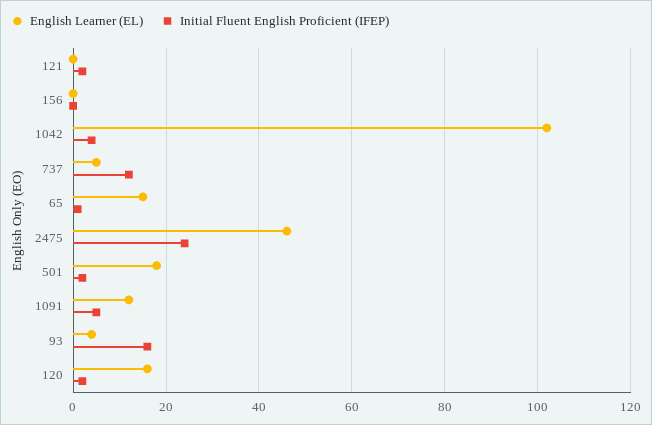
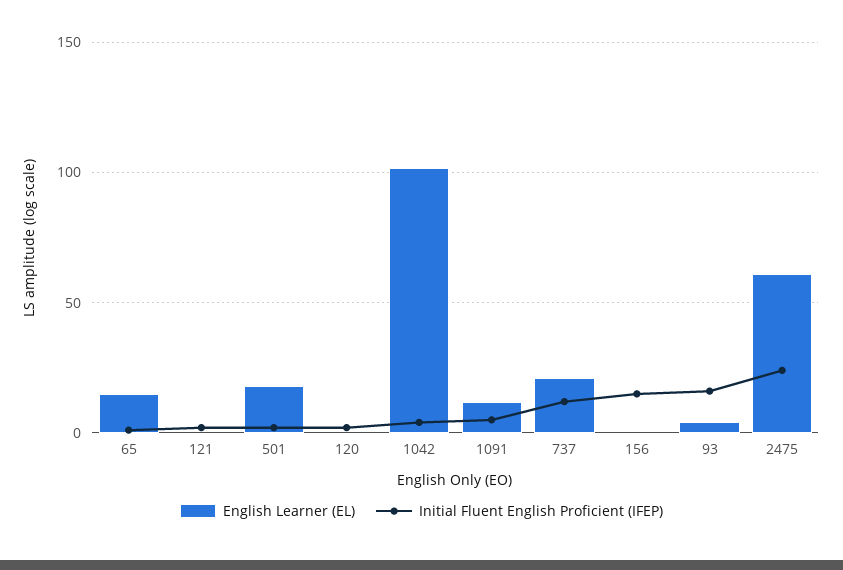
Initial Fluent English Proficient (IFEP), 156: 0 -> 15
English Learner (EL), 737: 5 -> 20
English Learner (EL), 2475: 45 -> 60
English Learner (EL), 120: 15 -> 0

